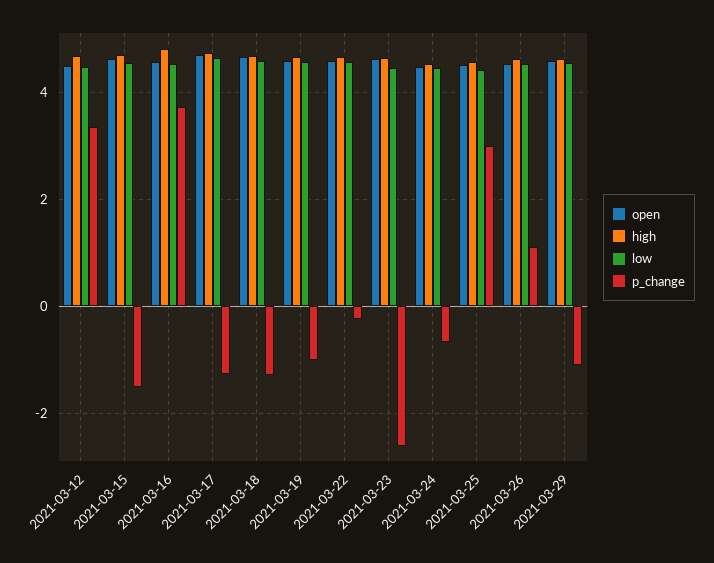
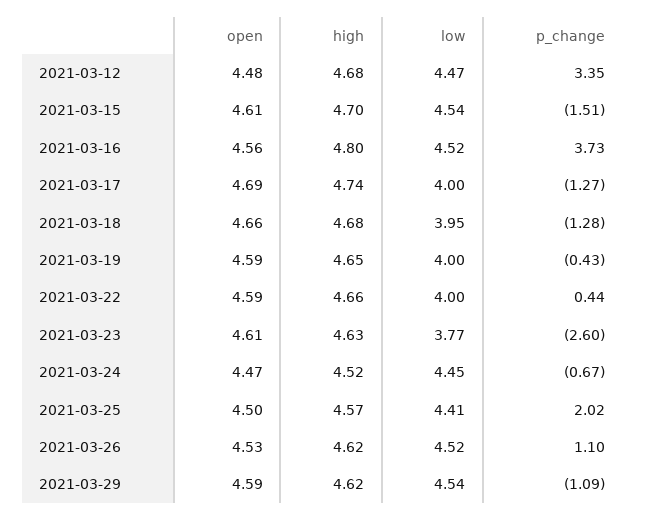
low, 2021-03-17: 4.6 -> 4
low, 2021-03-18: 4.6 -> 3.95
low, 2021-03-19: 4.6 -> 4
p_change, 2021-03-19: -1 -> -0.43
low, 2021-03-22: 4.6 -> 4
p_change, 2021-03-22: -0.2 -> 0.44
low, 2021-03-23: 4.4 -> 3.77
p_change, 2021-03-25: 3 -> 2.02

